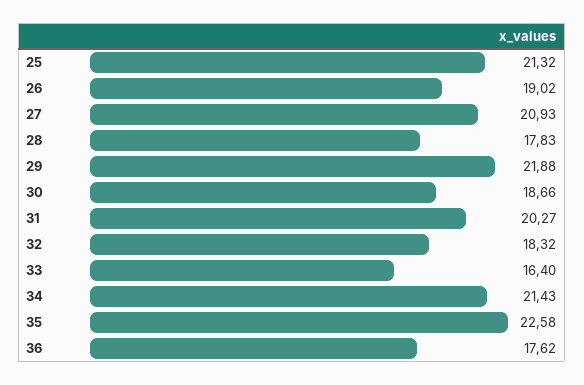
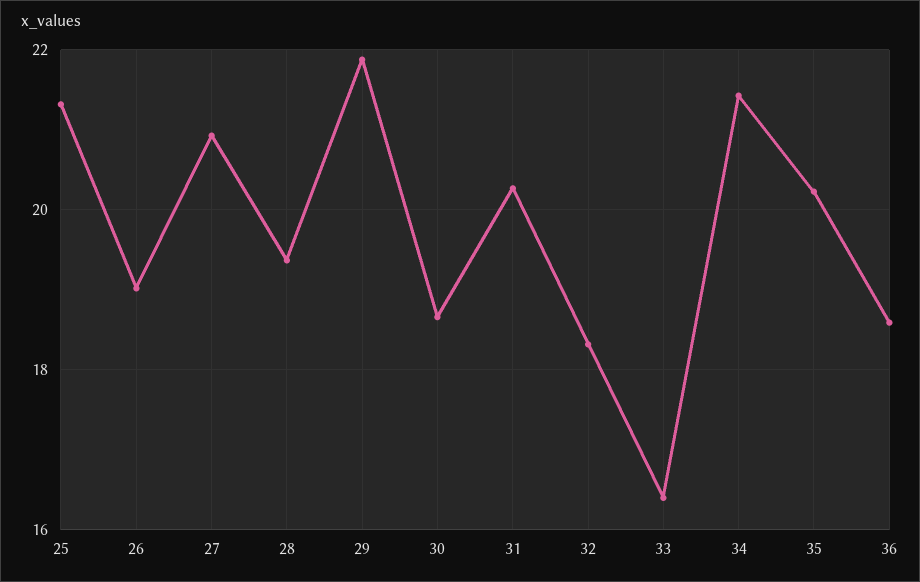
28: 17.83 -> 19.4
35: 22.58 -> 20.2
36: 17.62 -> 18.6

